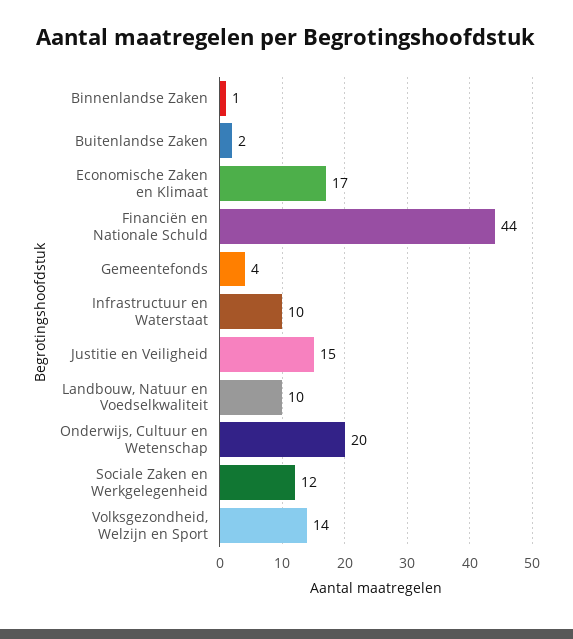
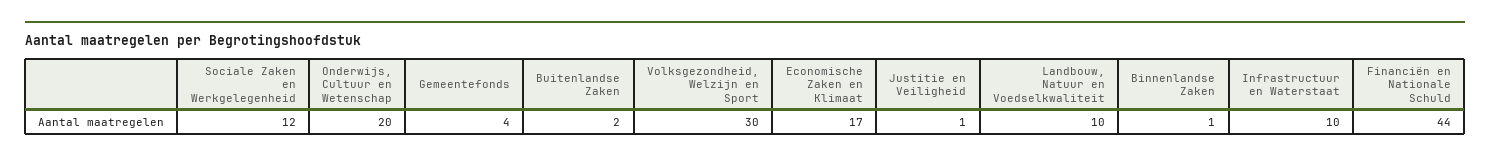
Justitie en Veiligheid: 15 -> 1
Volksgezondheid, Welzijn en Sport: 14 -> 30

